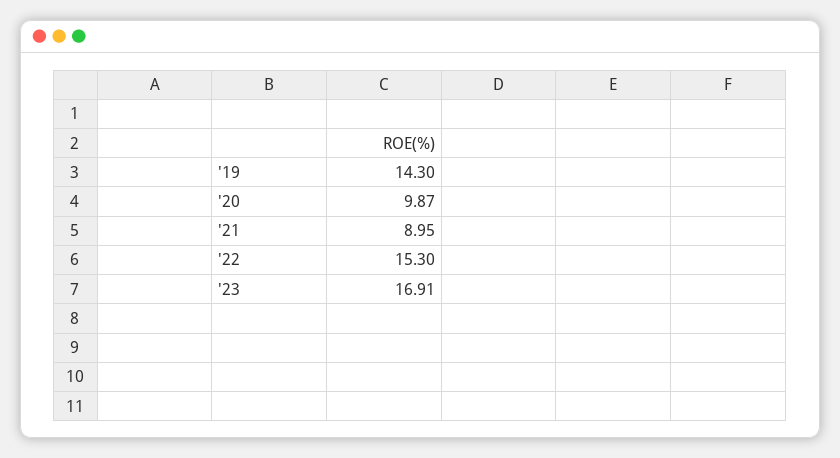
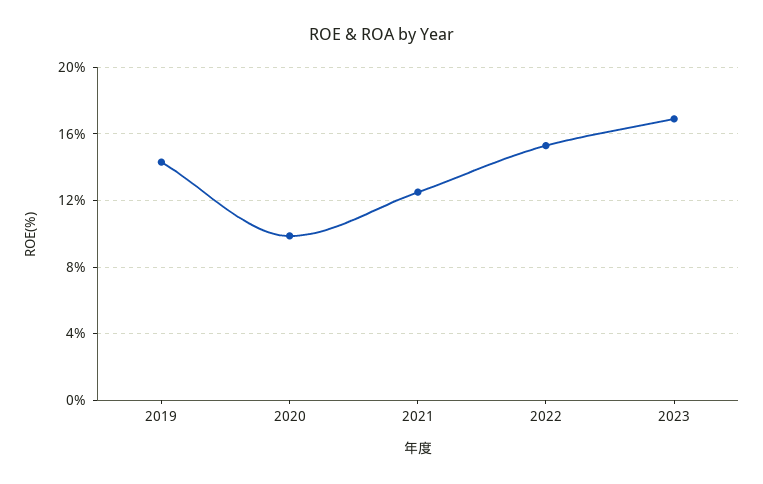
'21: 8.95 -> 12.5

